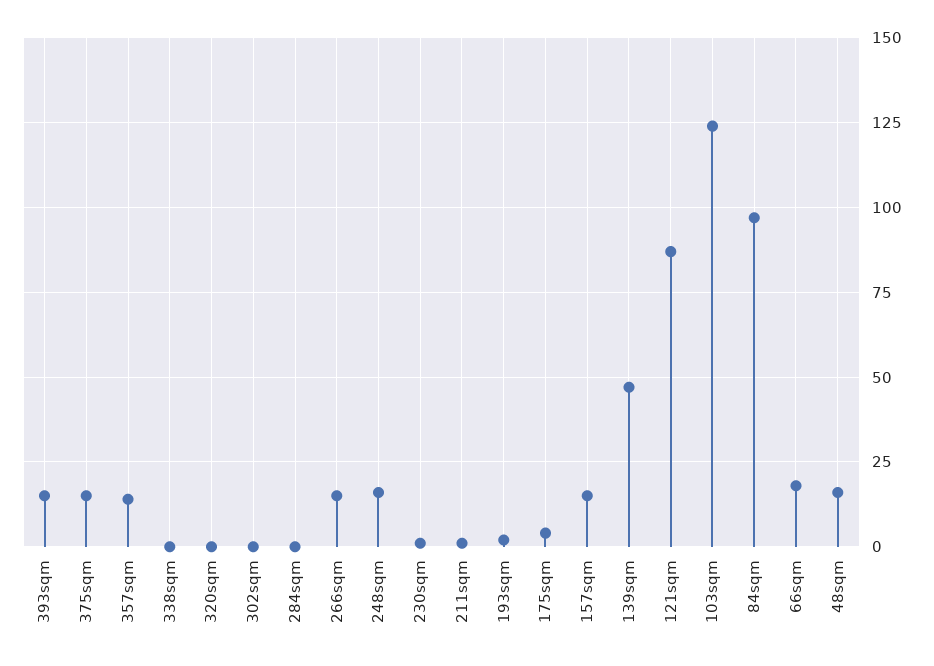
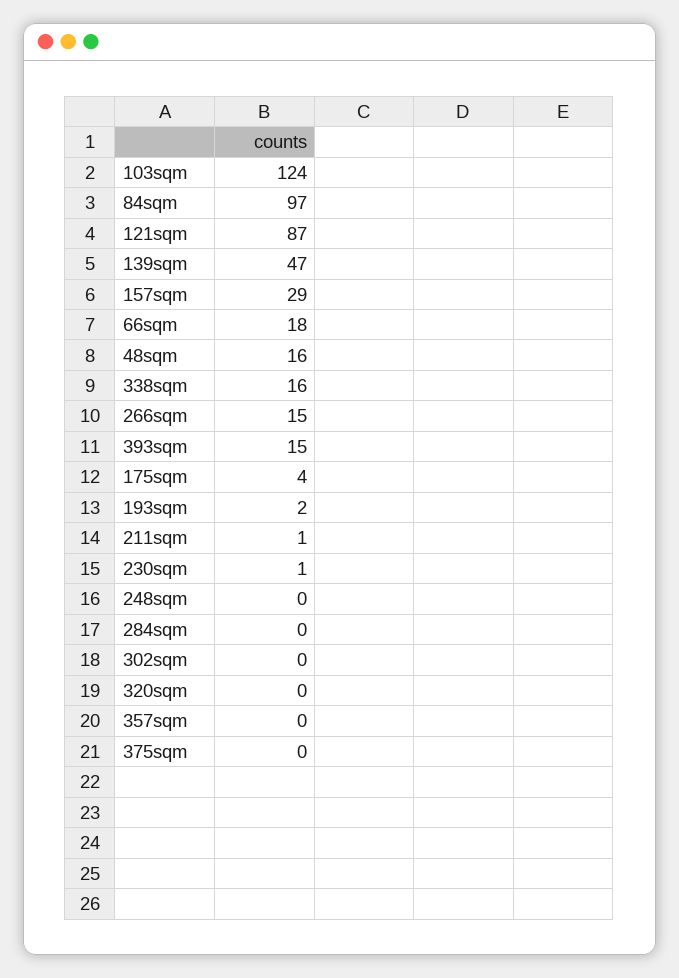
375sqm: 15 -> 0
357sqm: 15 -> 0
338sqm: 0 -> 16
248sqm: 15 -> 0
157sqm: 15 -> 29

